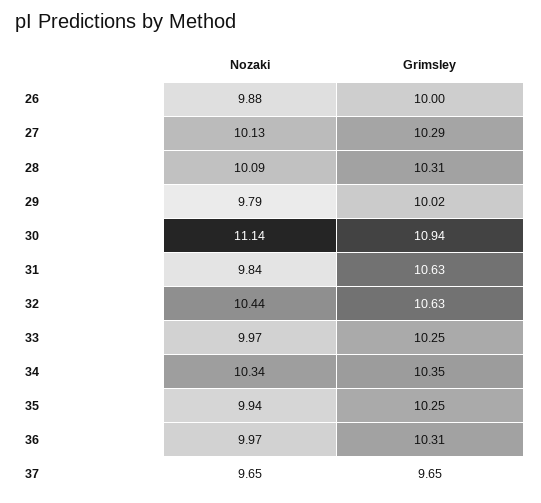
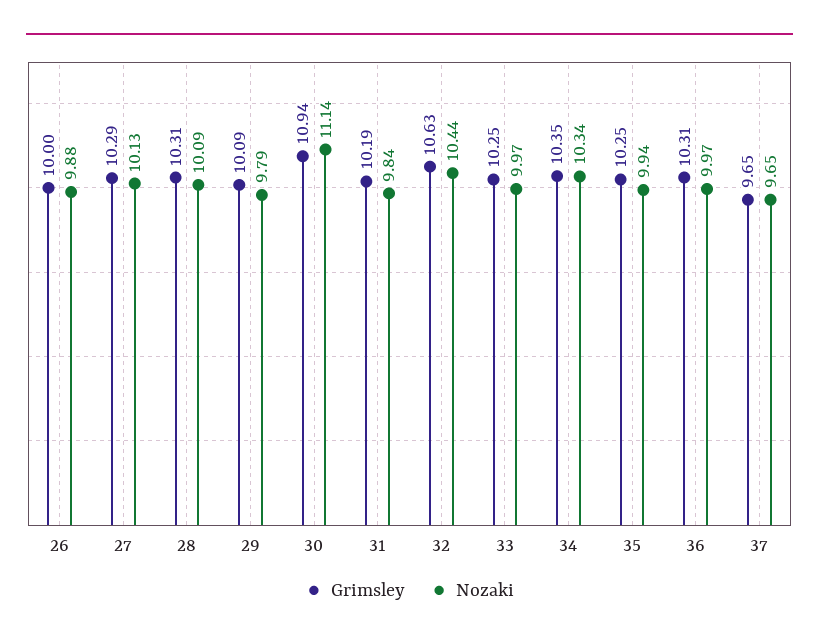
Grimsley, 29: 10.02 -> 10.09
Grimsley, 31: 10.63 -> 10.19

